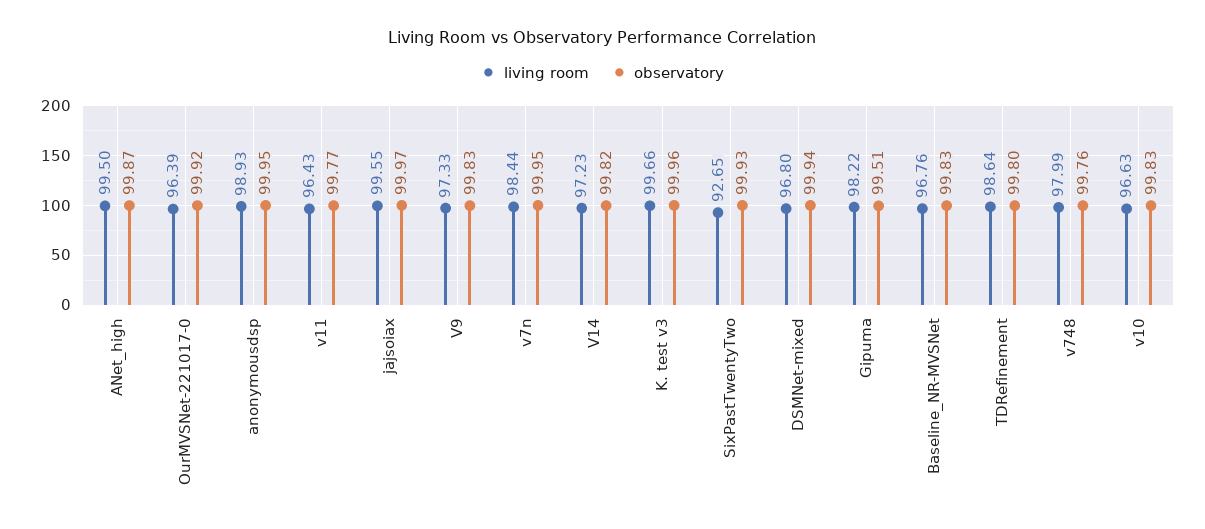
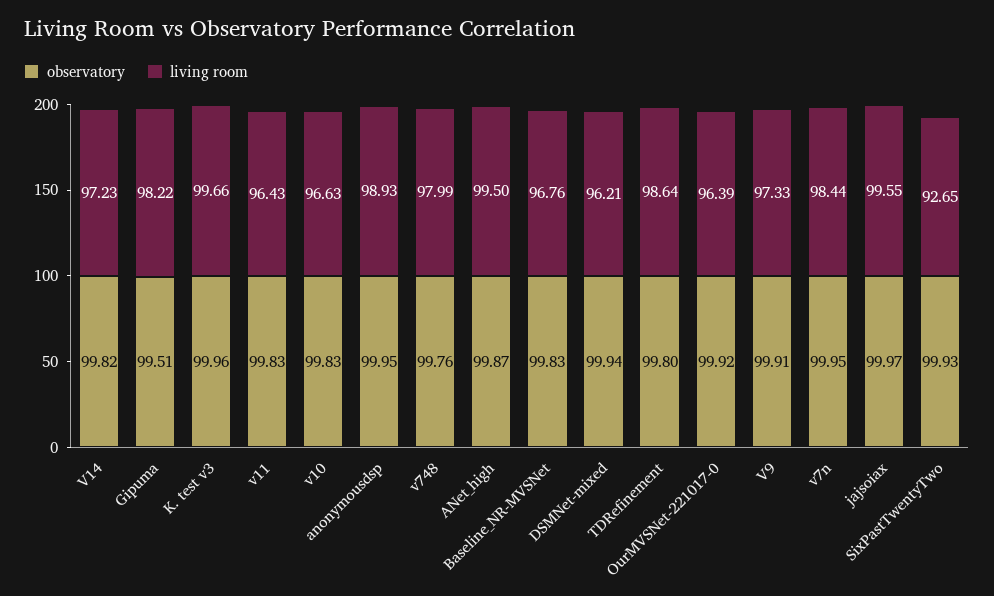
observatory, v11: 99.77 -> 99.83
observatory, V9: 99.83 -> 99.91
living room, DSMNet-mixed: 96.8 -> 96.21

